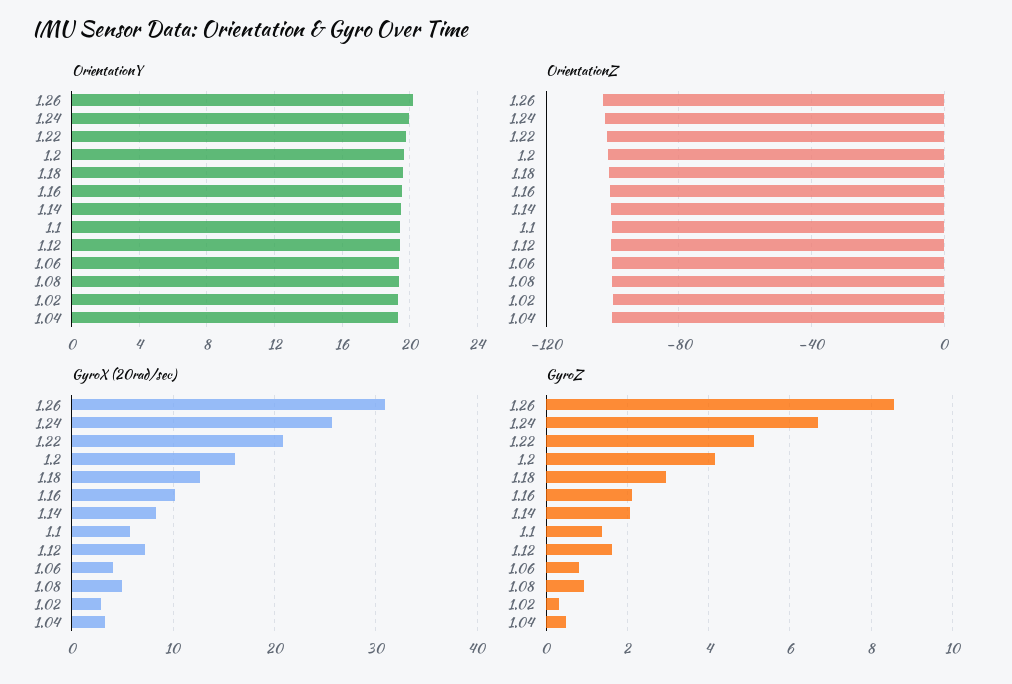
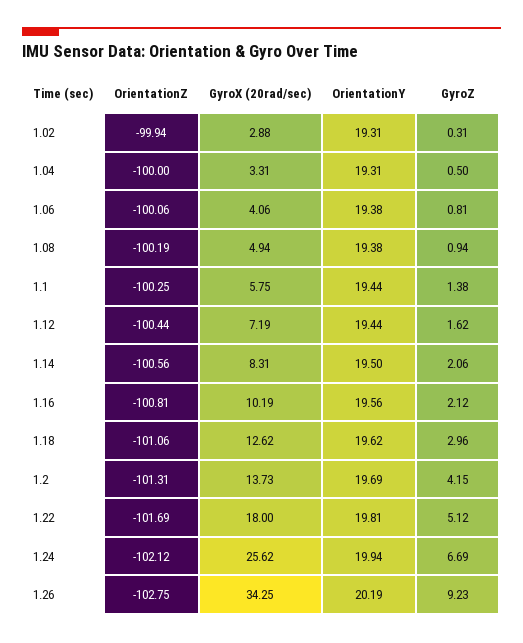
GyroX (20rad/sec), 1.26: 31 -> 34.25
GyroX (20rad/sec), 1.22: 21 -> 18
GyroX (20rad/sec), 1.2: 16 -> 13.73
GyroZ, 1.26: 8.6 -> 9.23

